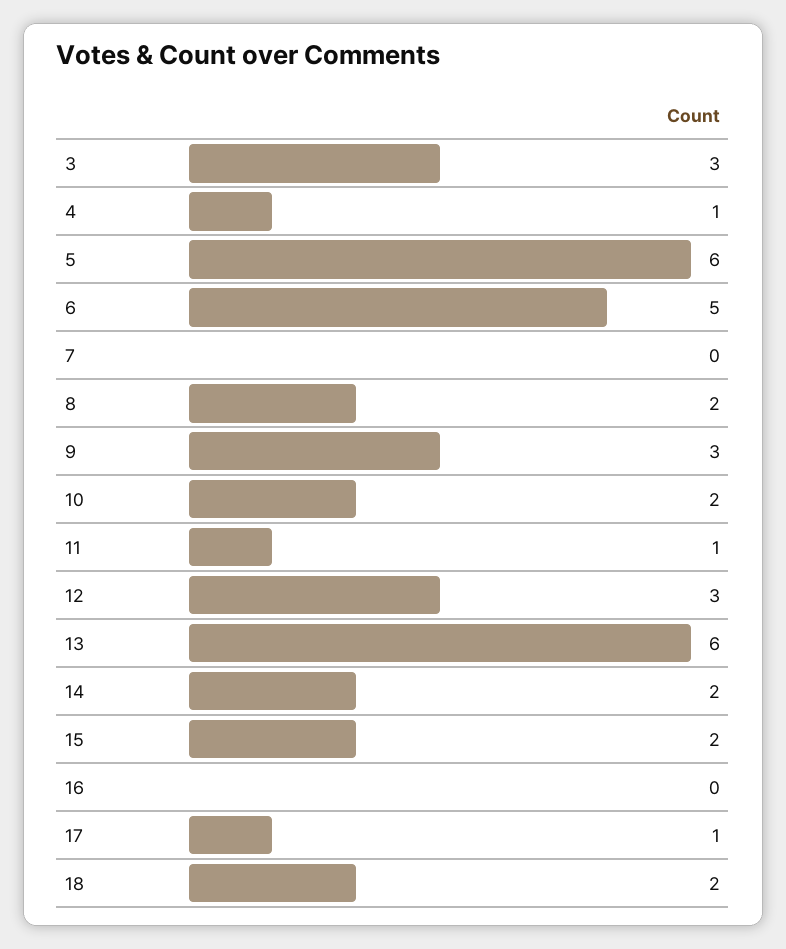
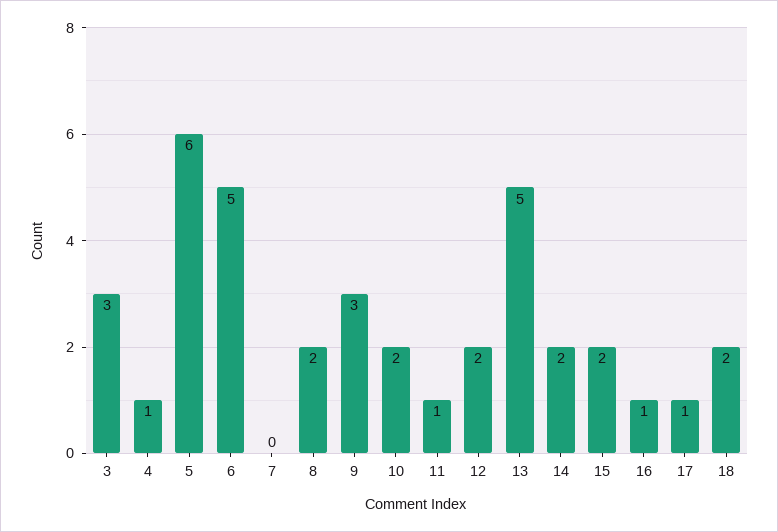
12: 3 -> 2
13: 6 -> 5
16: 0 -> 1

